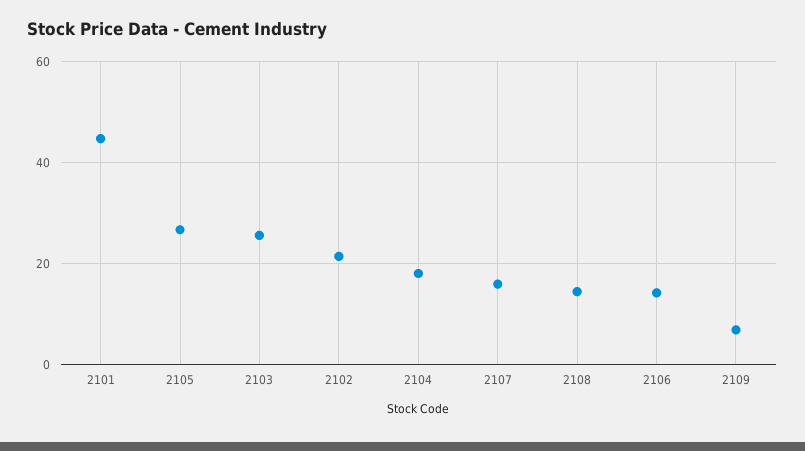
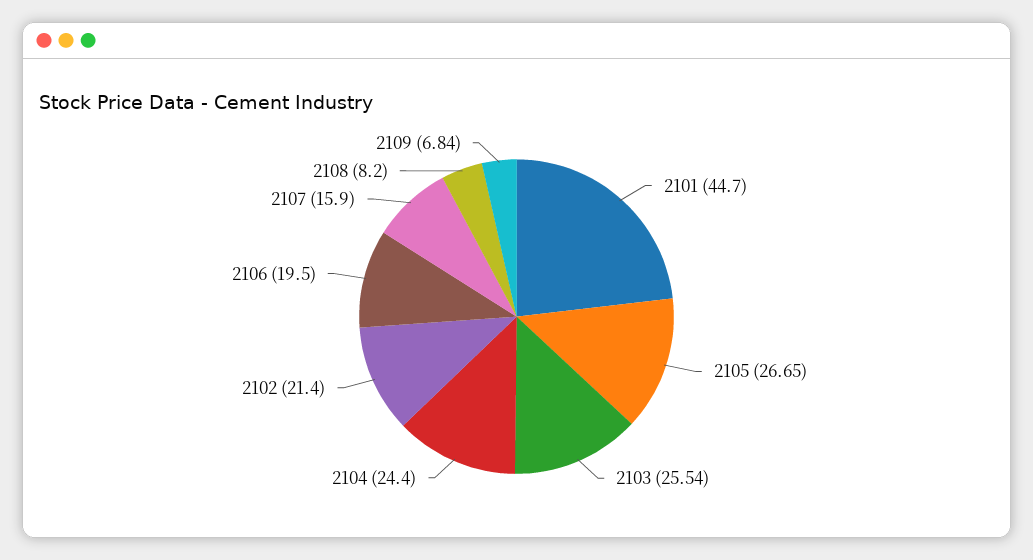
2104: 18 -> 24.4
2108: 14 -> 8.2
2106: 14 -> 19.5

